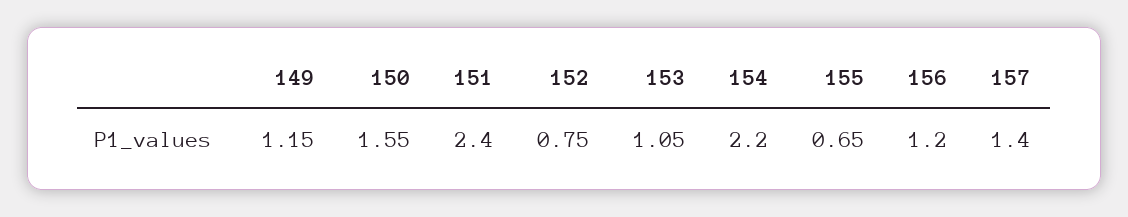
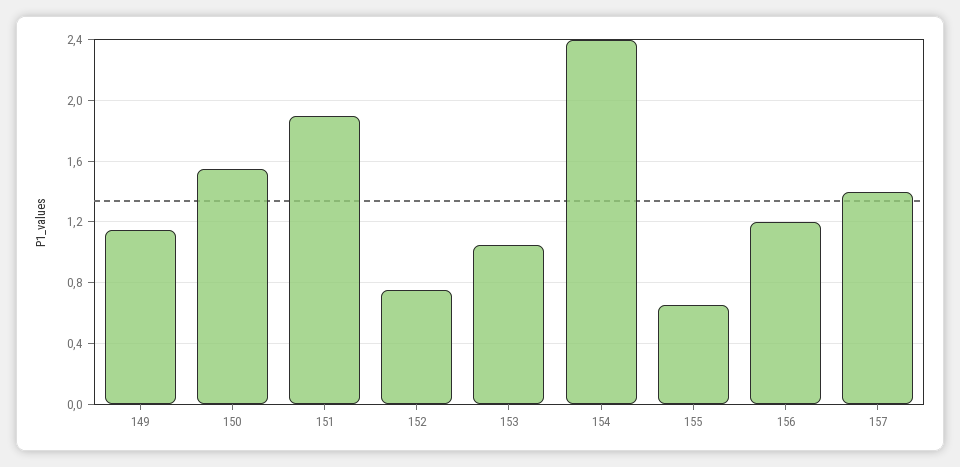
151: 2.4 -> 1.9
154: 2.2 -> 2.4

